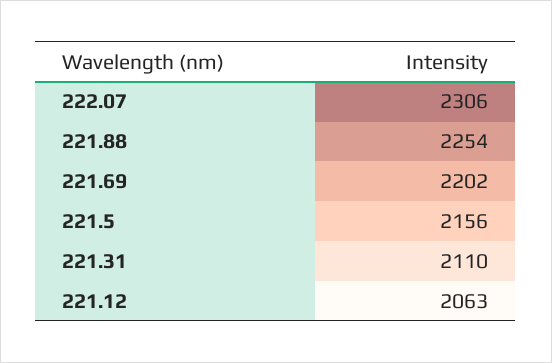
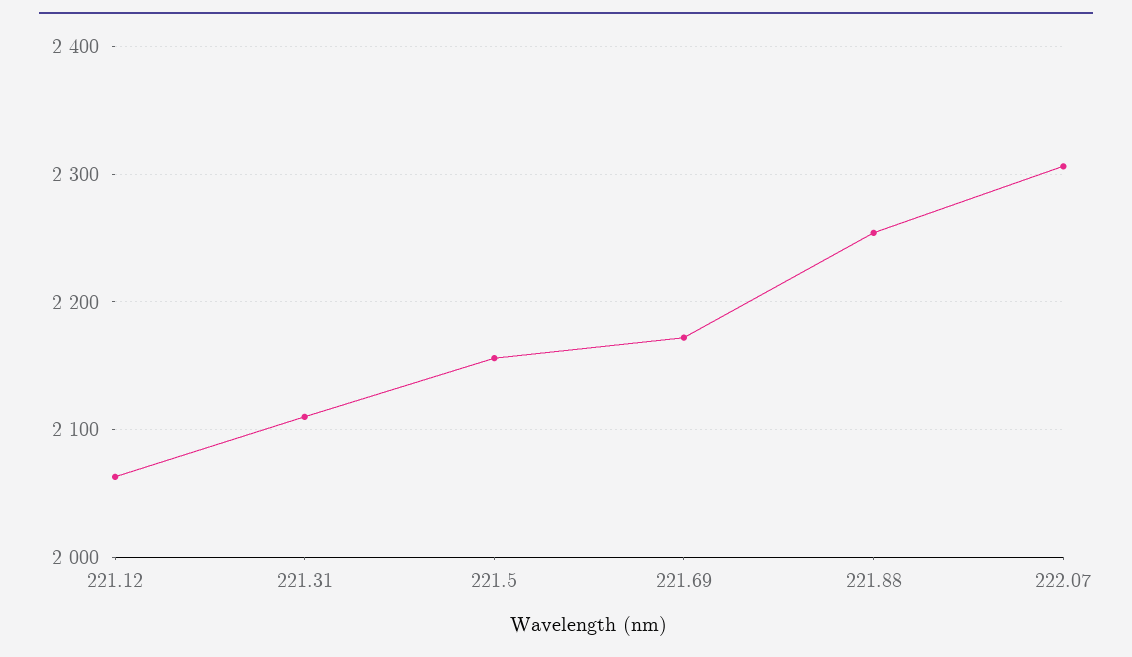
221.69: 2202 -> 2170

